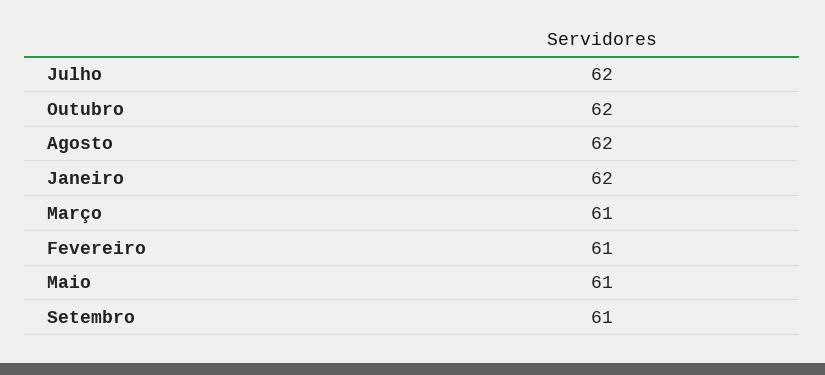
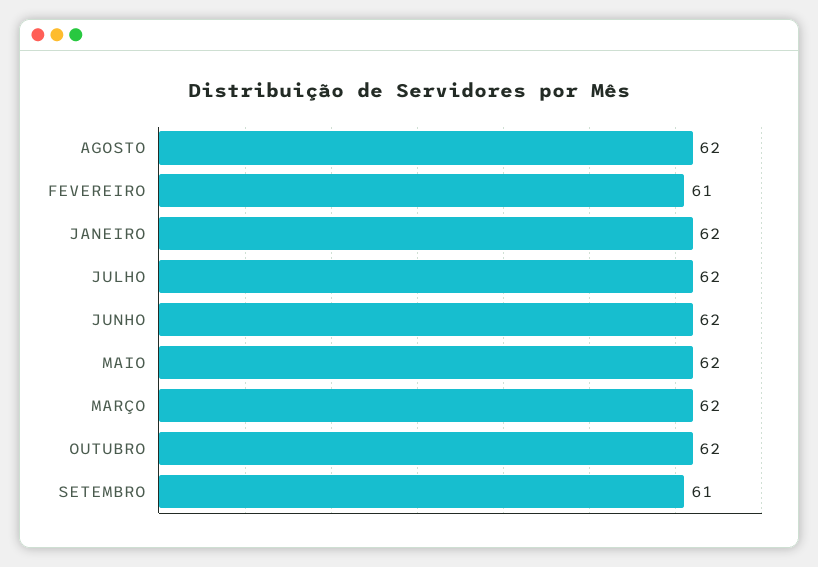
Março: 61 -> 62
Maio: 61 -> 62
JUNHO: none -> 62

